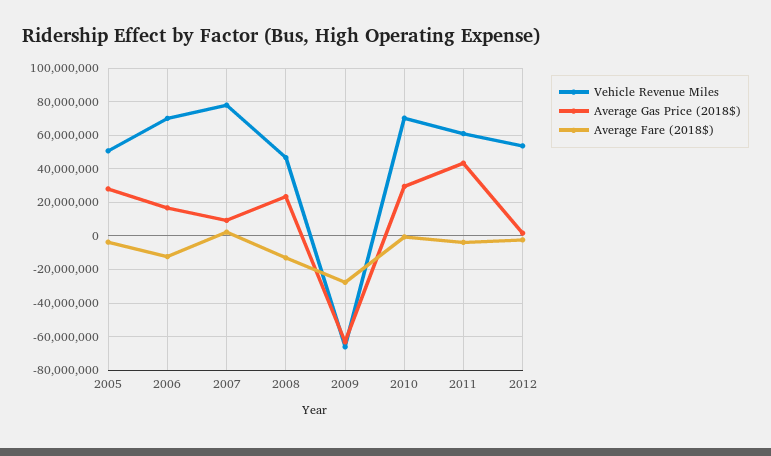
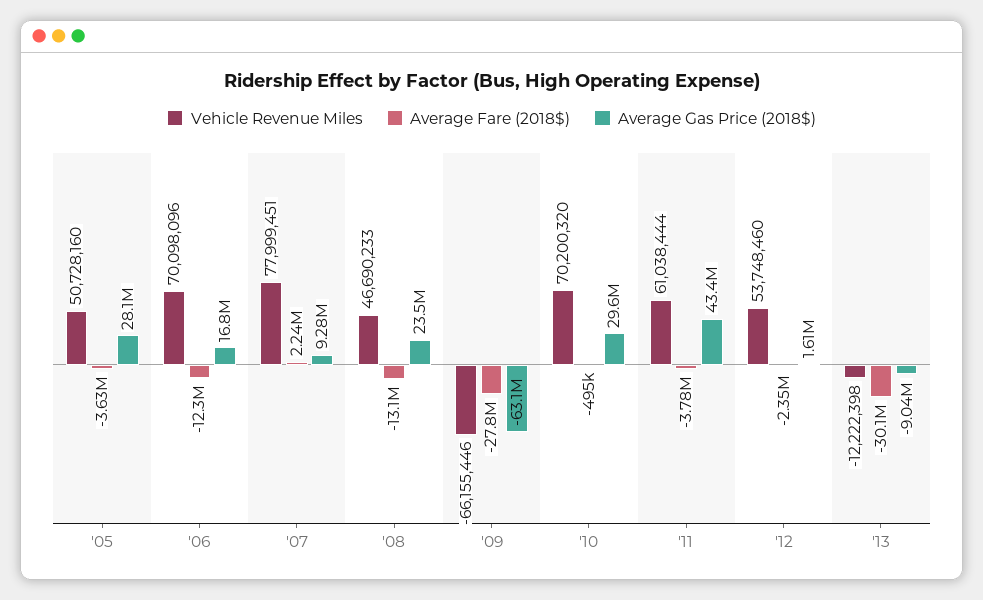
Vehicle Revenue Miles, '13: none -> -12222398
Average Fare (2018$), '13: none -> -30100000
Average Gas Price (2018$), '13: none -> -9040000

